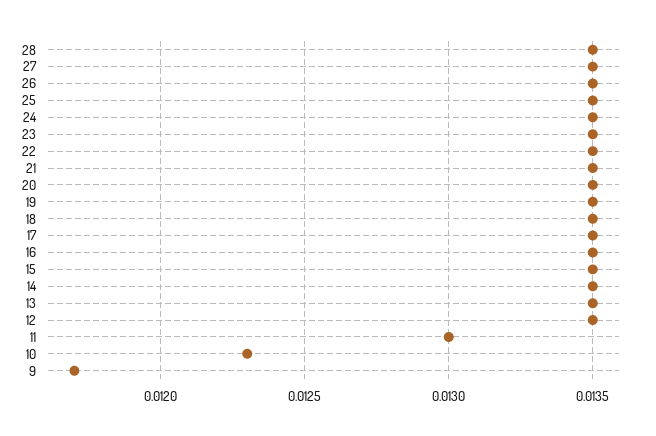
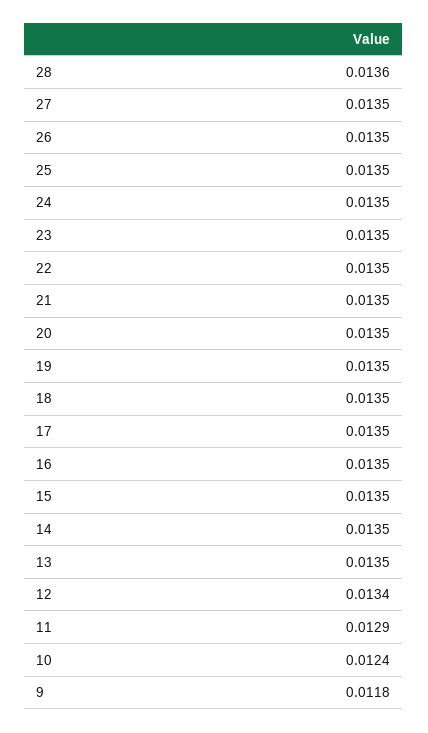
28: 0.0135 -> 0.0136
12: 0.0135 -> 0.0134
11: 0.013 -> 0.0129
10: 0.0123 -> 0.0124
9: 0.0117 -> 0.0118

